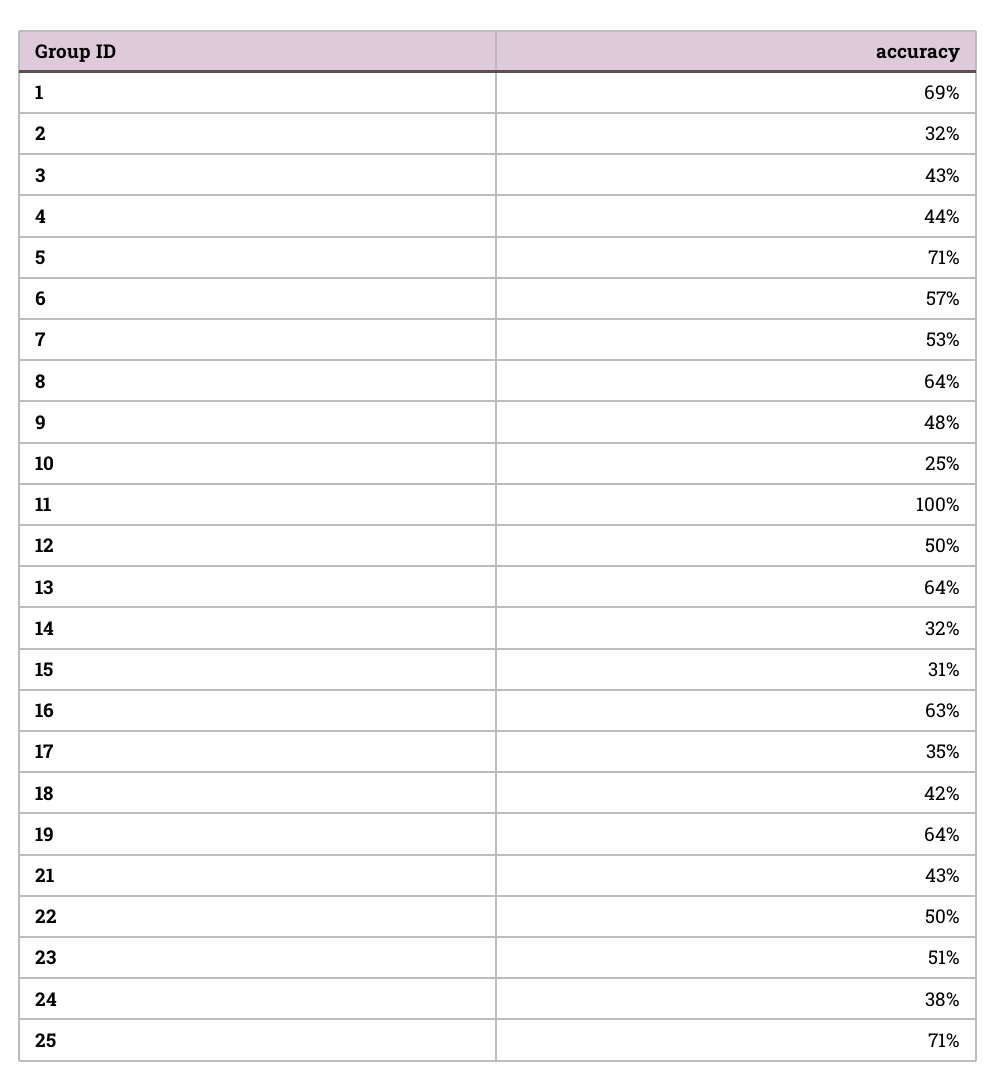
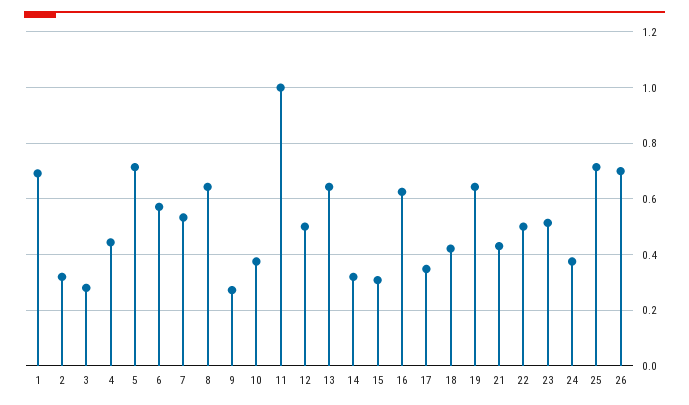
3: 0.43 -> 0.275
9: 0.48 -> 0.275
10: 0.25 -> 0.375
26: none -> 0.7

